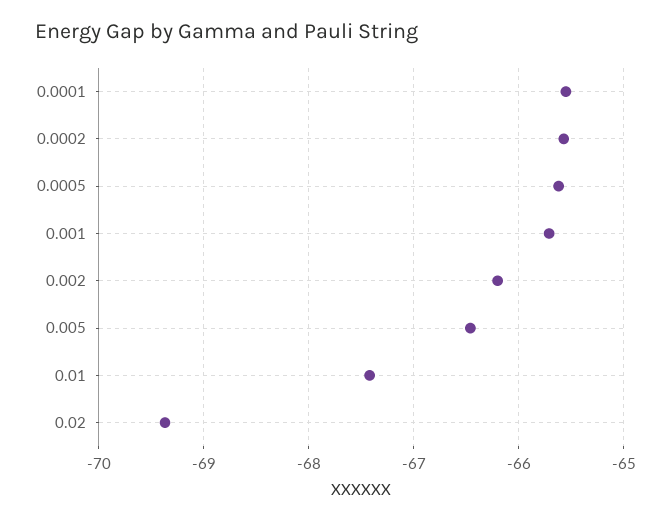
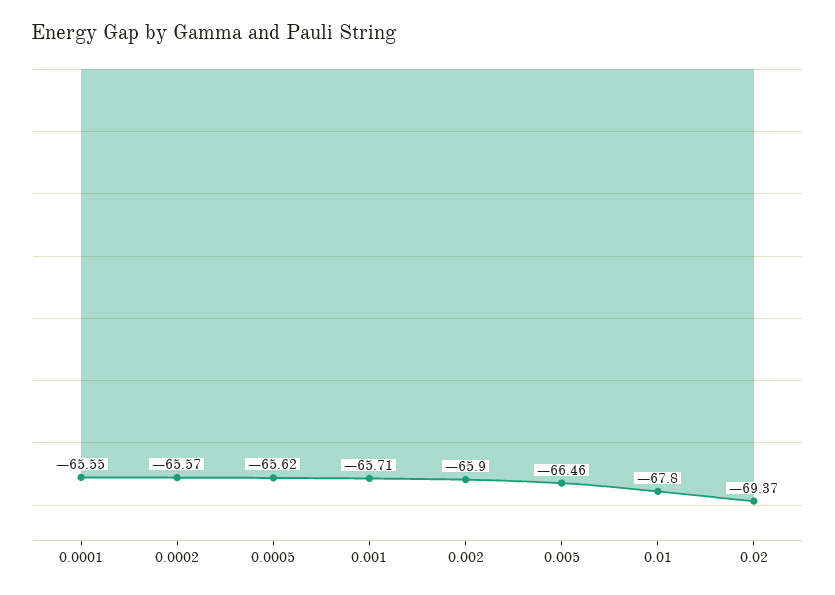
0.002: -66.2 -> -65.9
0.01: -67.4 -> -67.8

